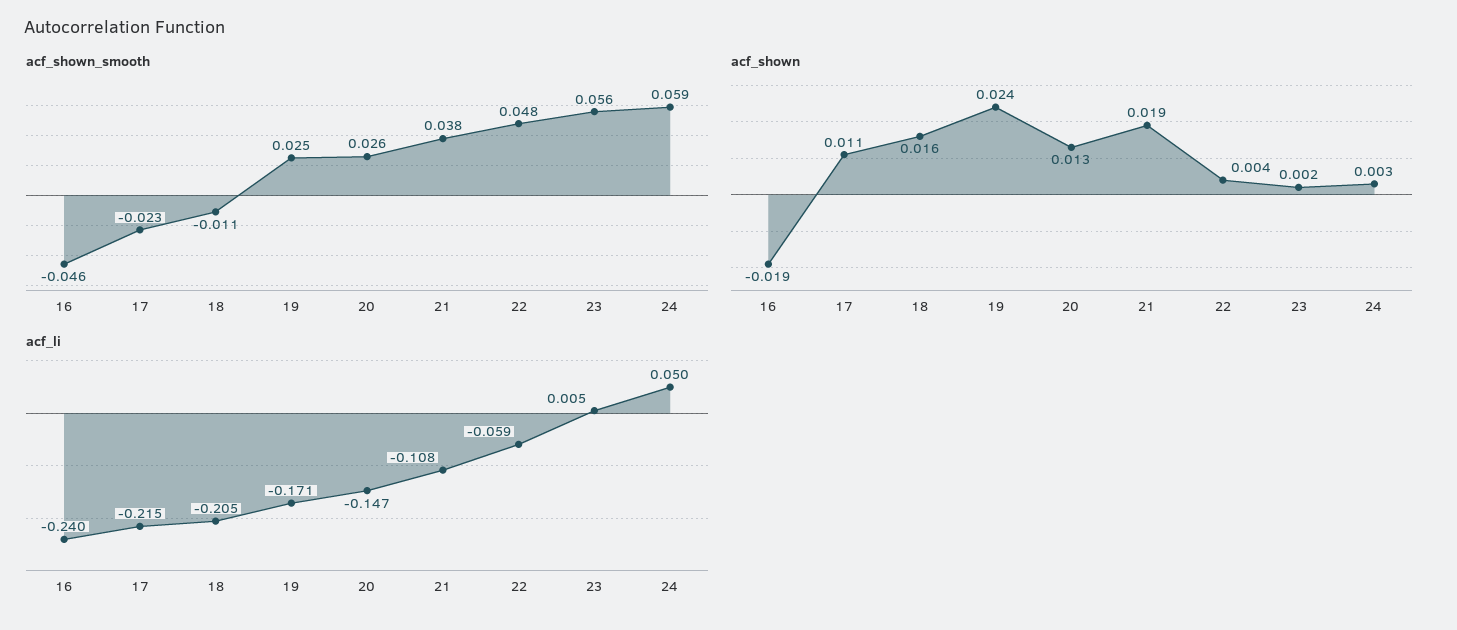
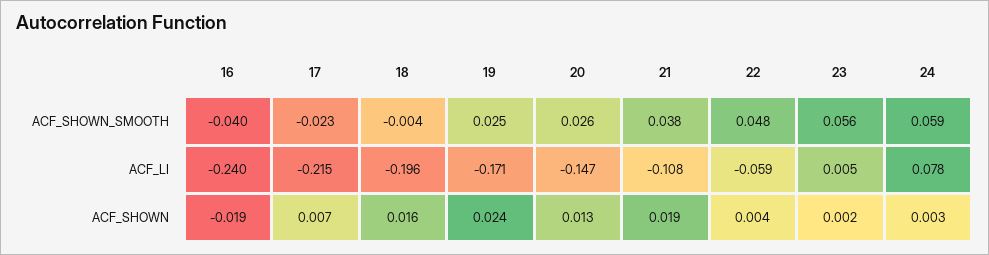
acf_shown_smooth, 16: -0.046 -> -0.04
acf_shown_smooth, 18: -0.011 -> -0.004
acf_shown, 17: 0.011 -> 0.007
acf_li, 18: -0.205 -> -0.196
acf_li, 24: 0.05 -> 0.078

